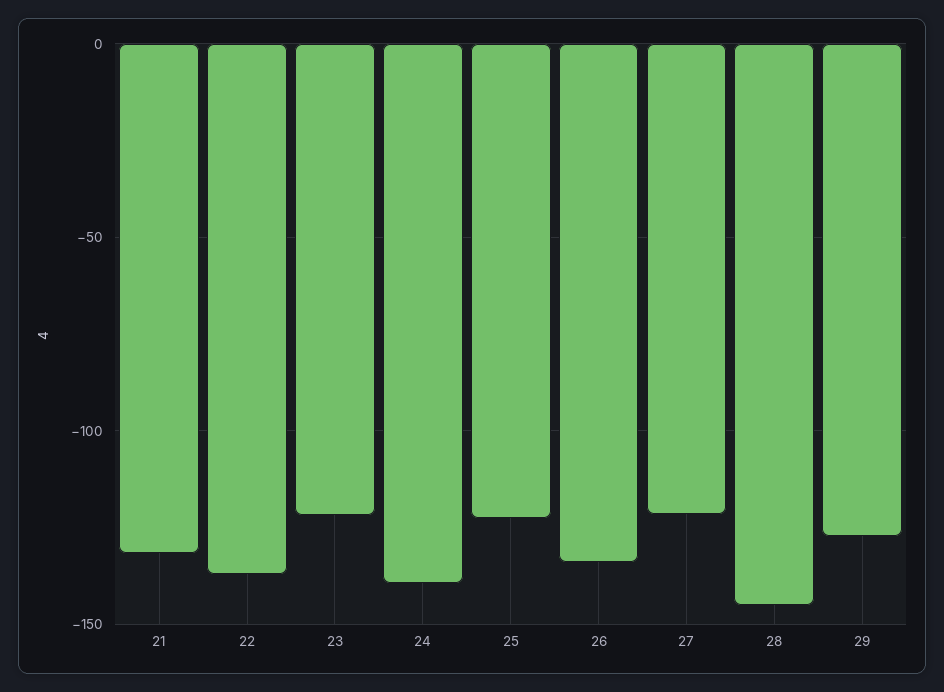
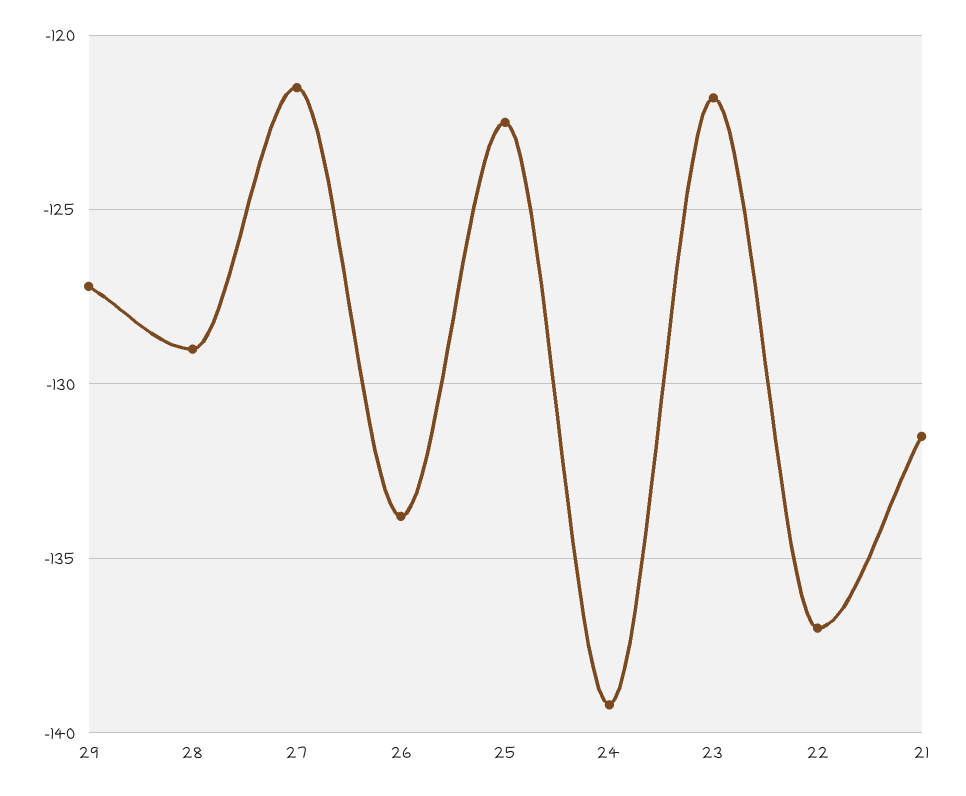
28: -145 -> -129

